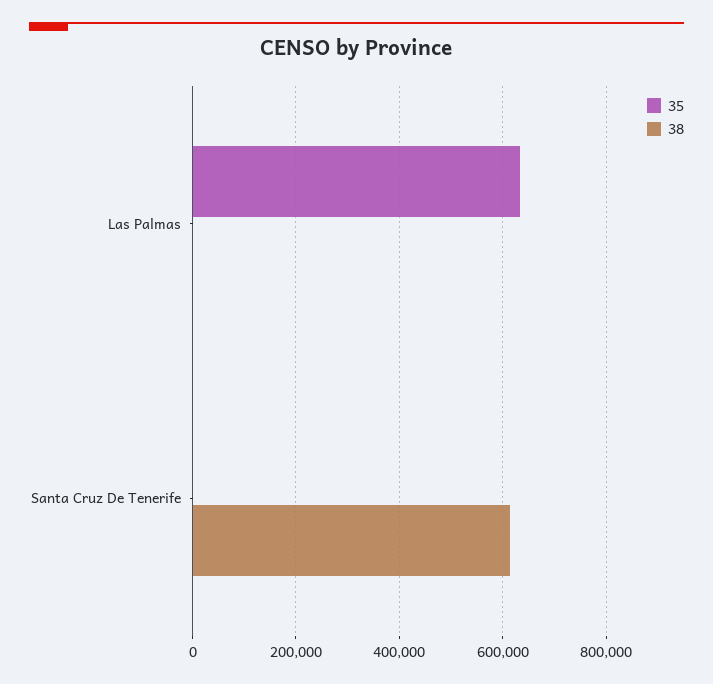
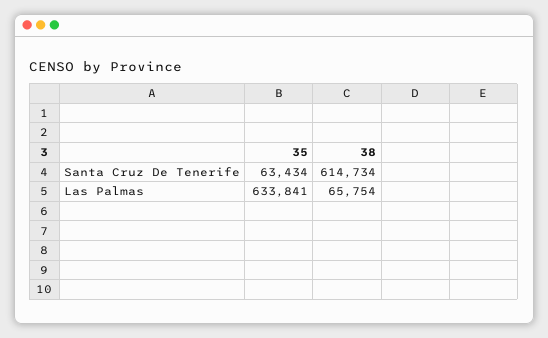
38, Las Palmas: 0 -> 65754
35, Santa Cruz De Tenerife: 0 -> 63434

